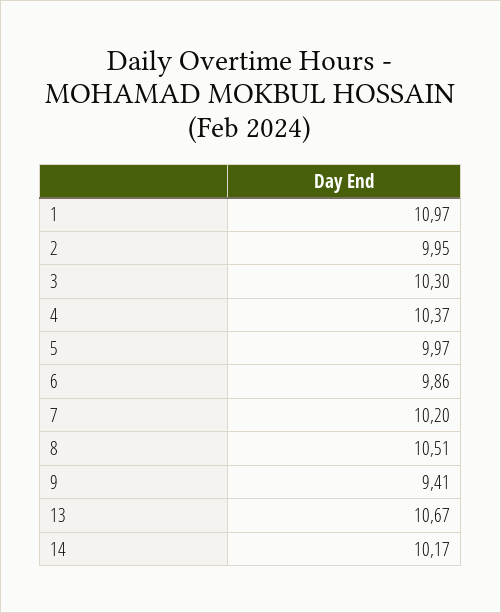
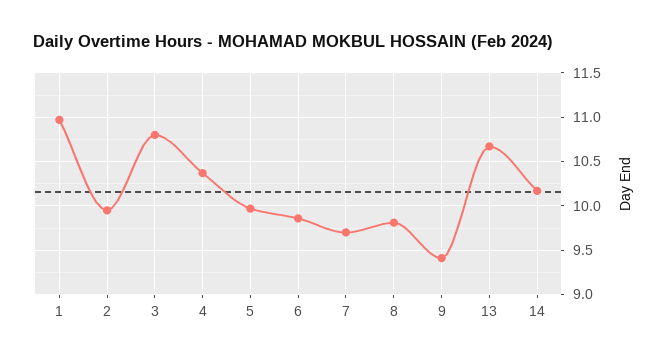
3: 10.3 -> 10.8
7: 10.2 -> 9.7
8: 10.51 -> 9.8

